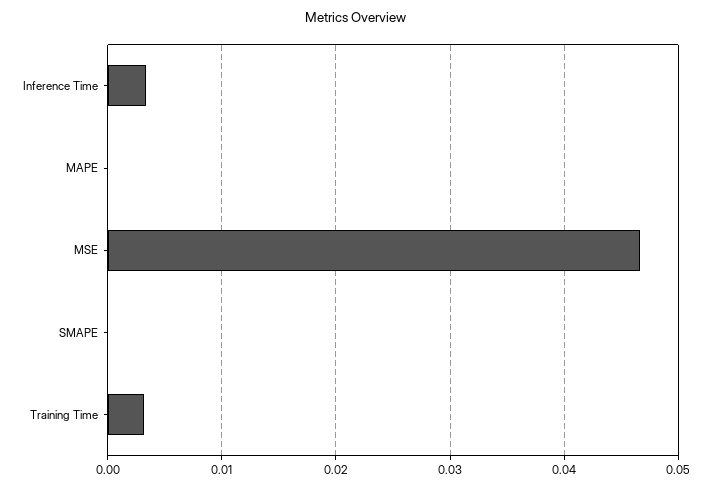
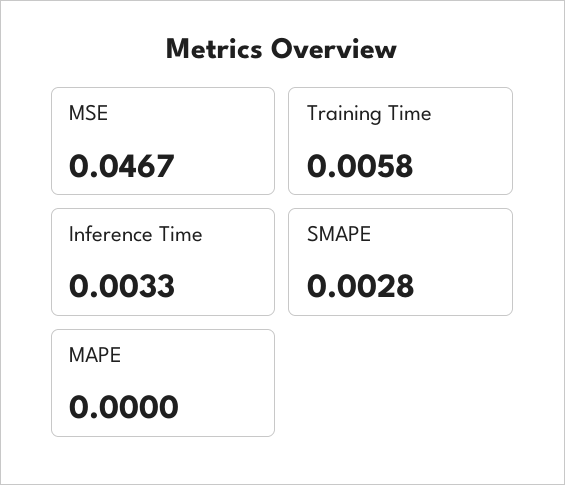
SMAPE: 0 -> 0.0028
Training Time: 0.003 -> 0.0058

